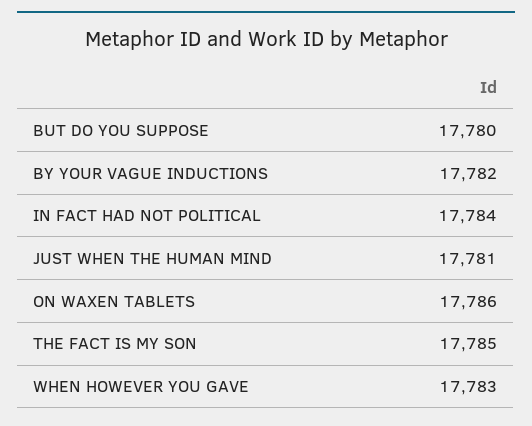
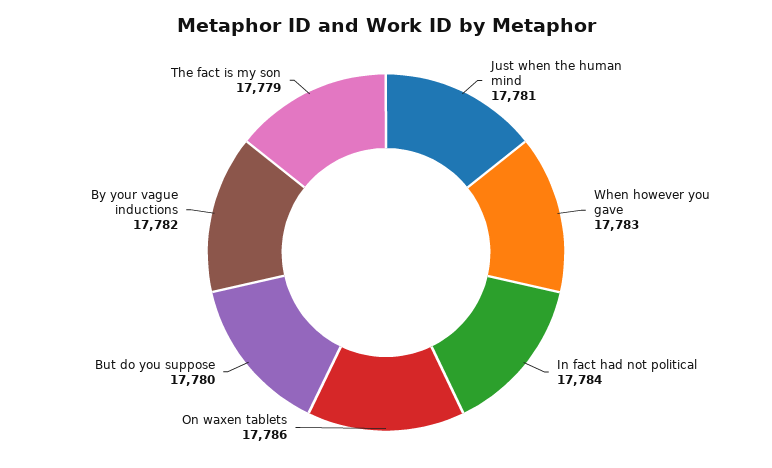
THE FACT IS MY SON: 17785 -> 17779

